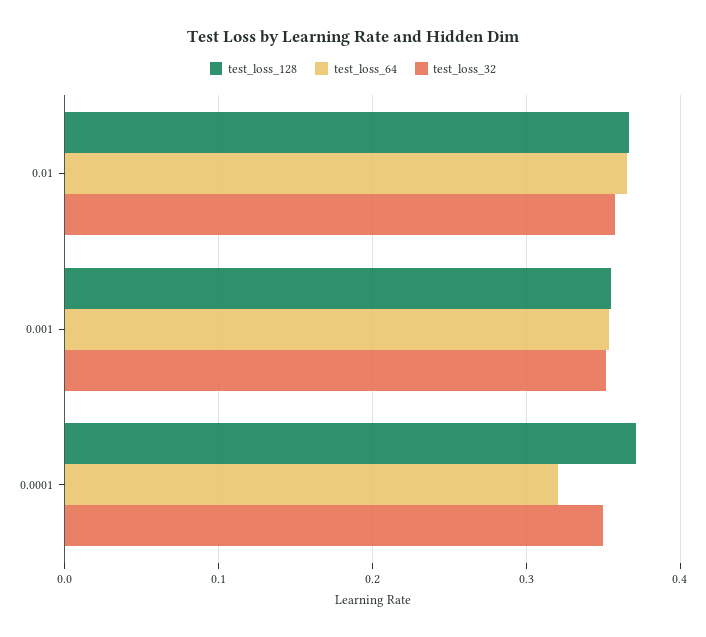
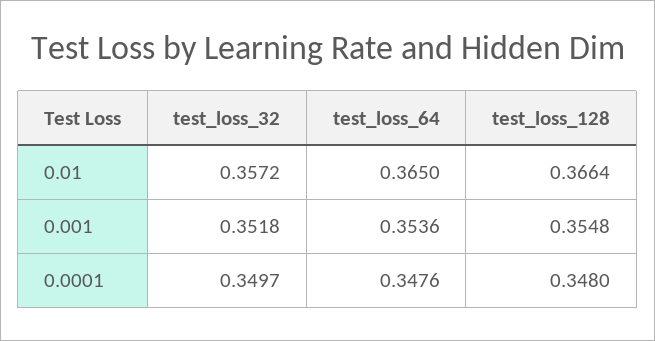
test_loss_128, 0.0001: 0.37 -> 0.348
test_loss_64, 0.0001: 0.32 -> 0.3476

